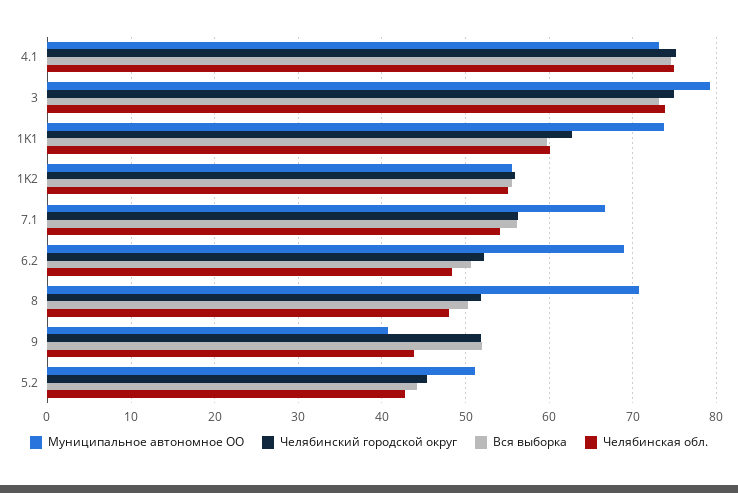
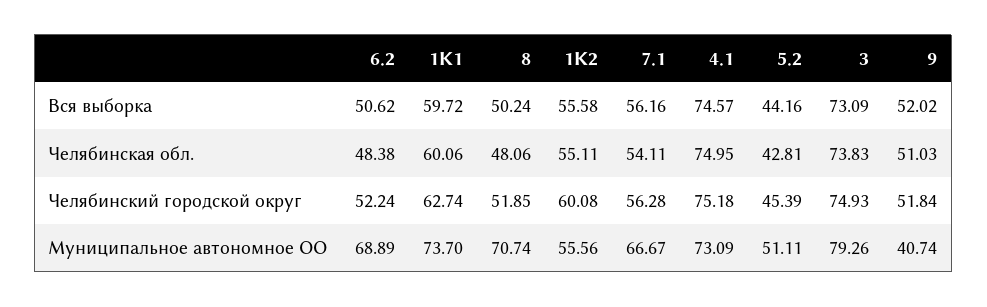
Челябинский городской округ, 1K2: 56 -> 60.08
Челябинская обл., 9: 44 -> 51.03

